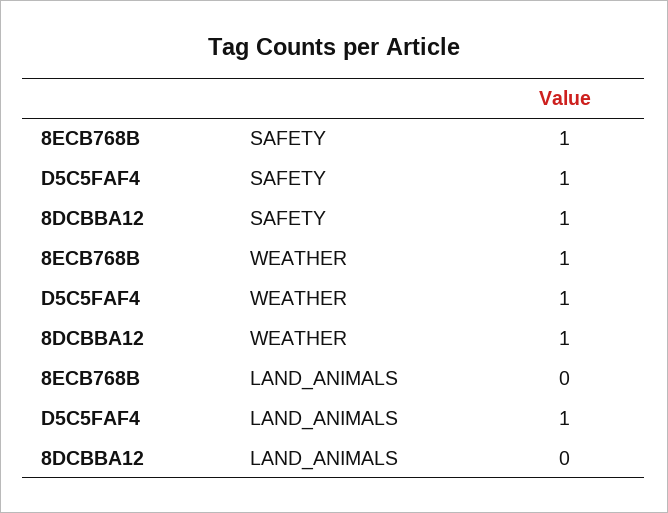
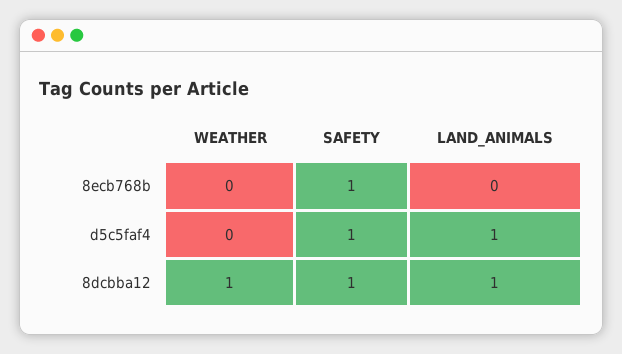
8ECB768B, WEATHER: 1 -> 0
D5C5FAF4, WEATHER: 1 -> 0
8DCBBA12, LAND_ANIMALS: 0 -> 1

